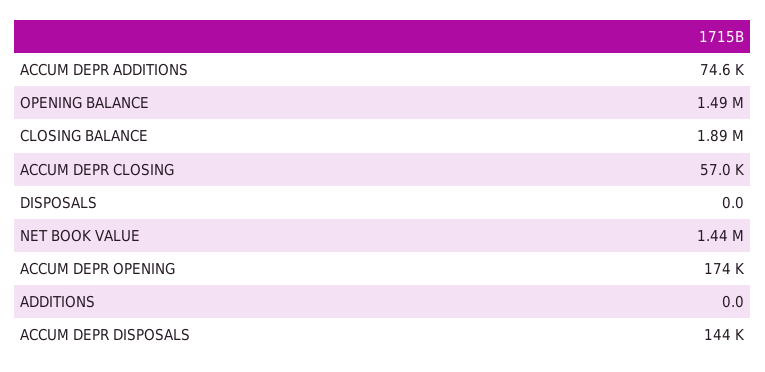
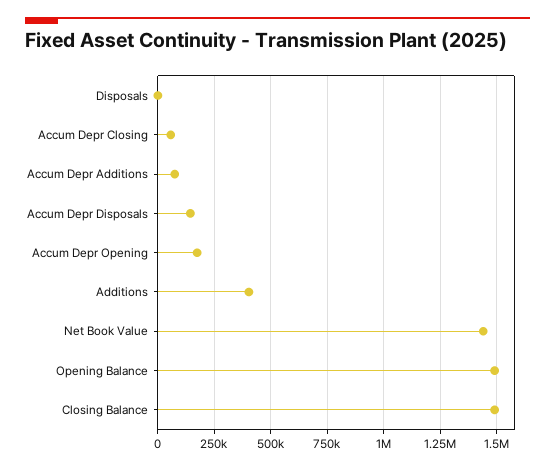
CLOSING BALANCE: 1890000 -> 1500000
ADDITIONS: 0 -> 400000

